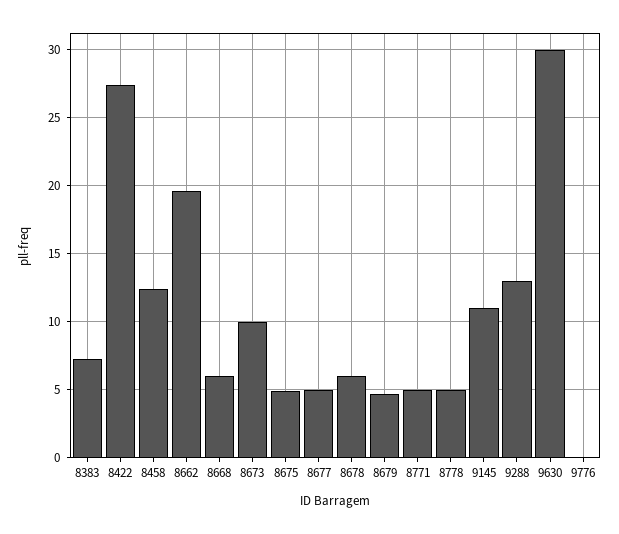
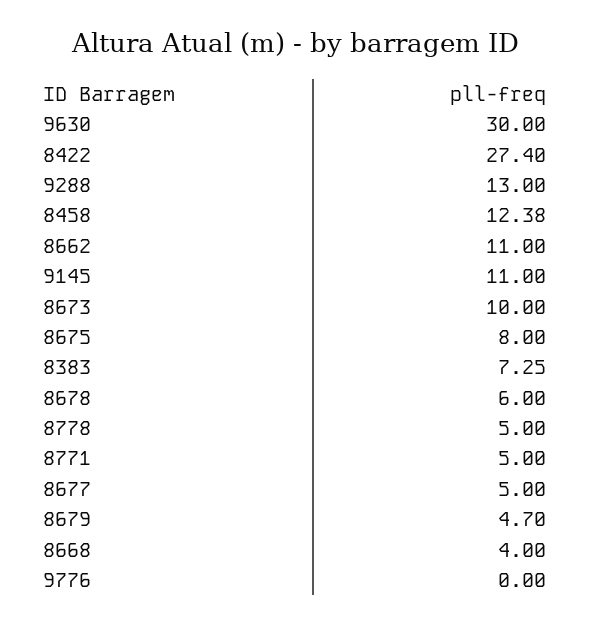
8662: 19.5 -> 11
8668: 6 -> 4
8675: 5 -> 8

